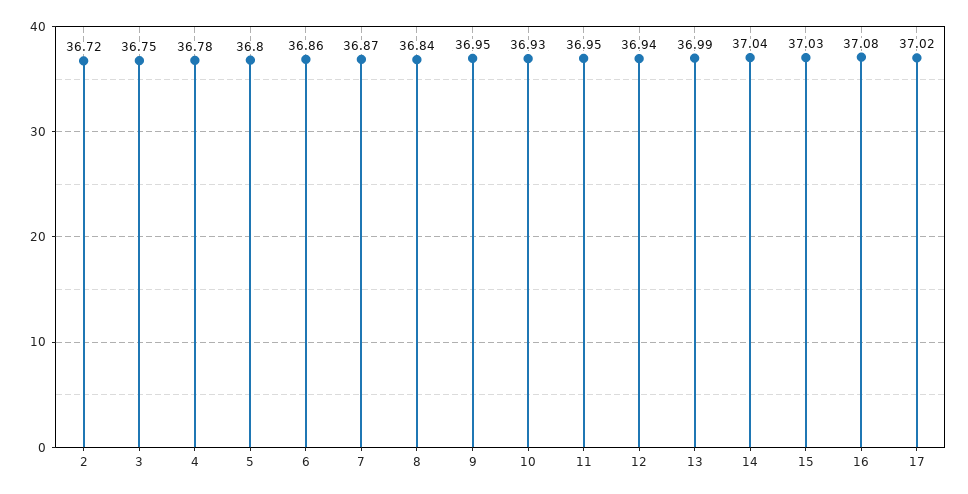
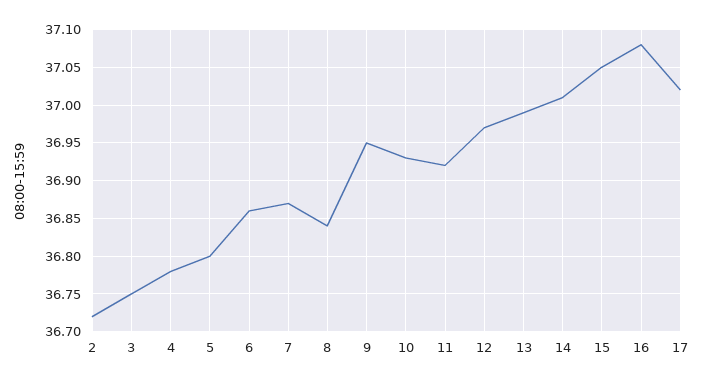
11: 36.95 -> 36.92
12: 36.94 -> 36.97
14: 37.04 -> 37.01
15: 37.03 -> 37.05

